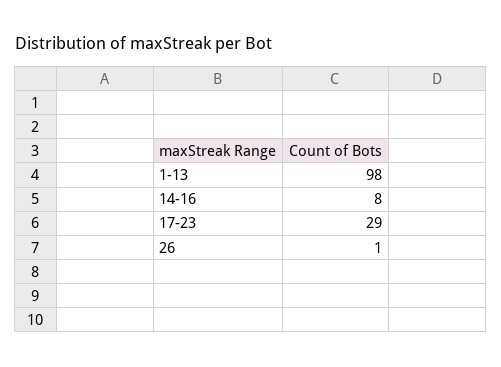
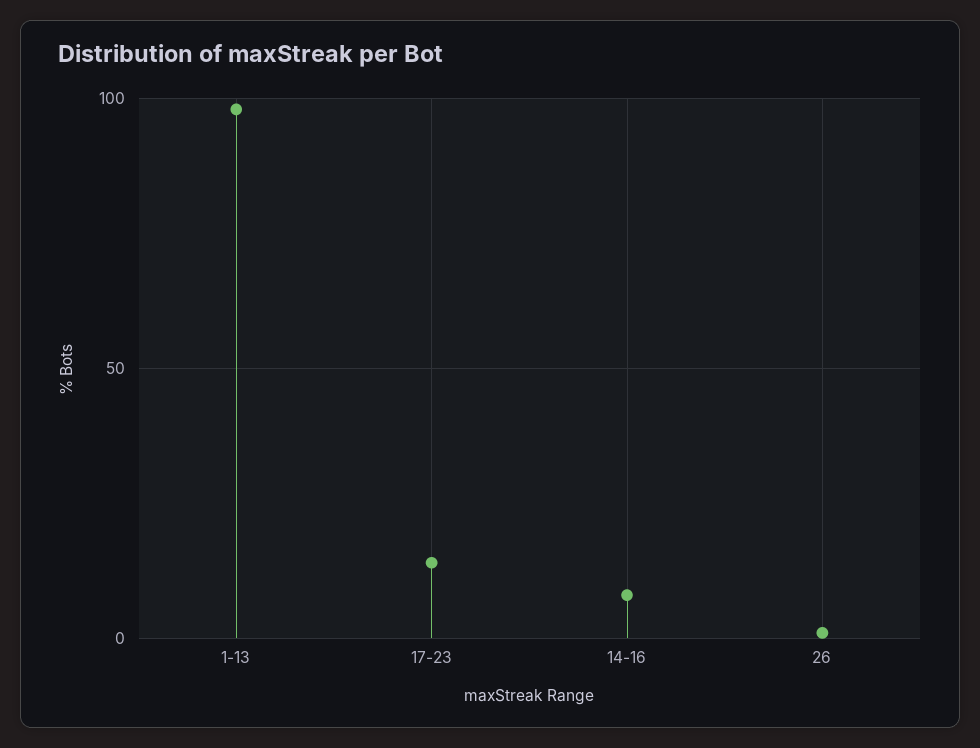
17-23: 29 -> 15

